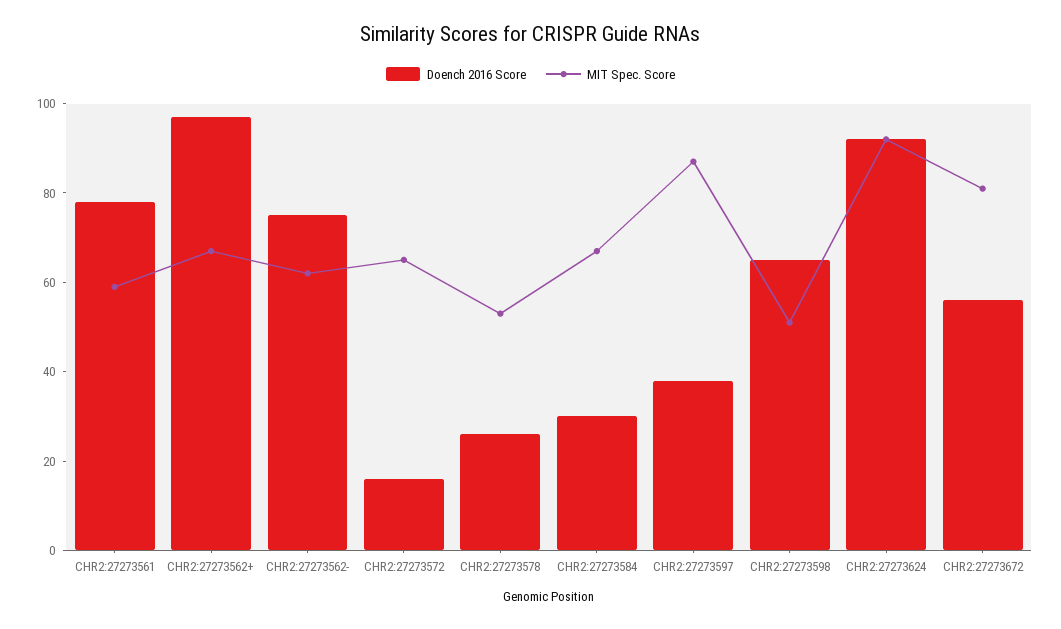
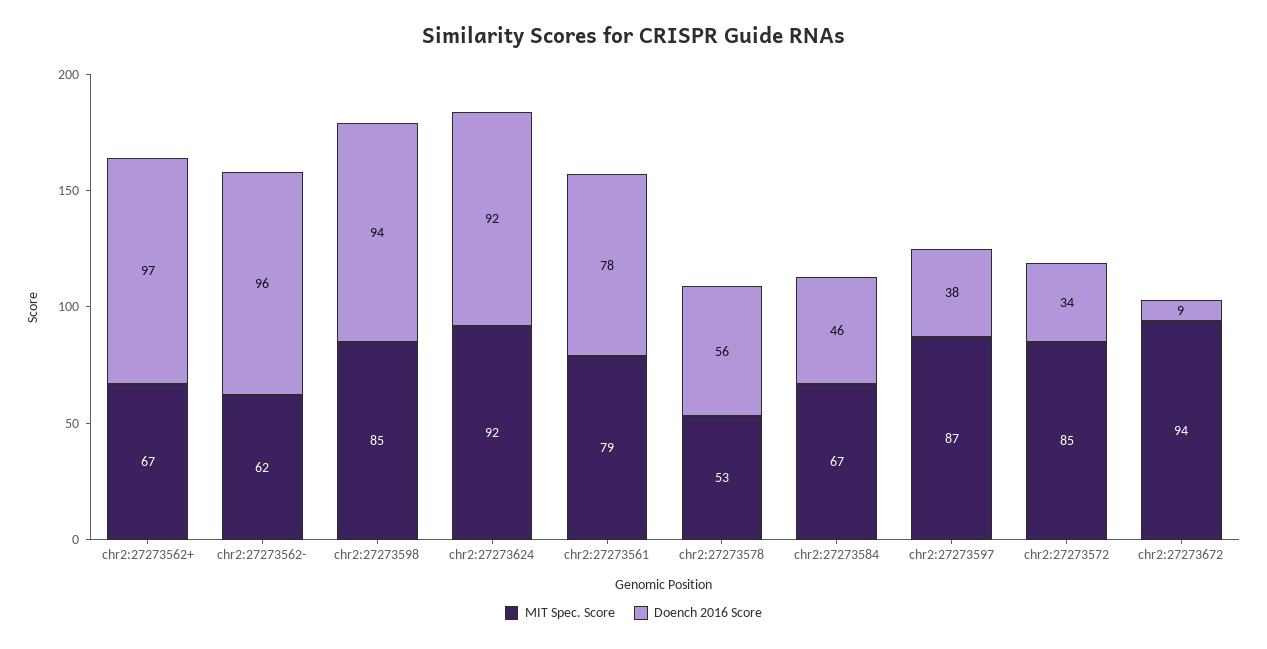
MIT Spec. Score, CHR2:27273561: 60 -> 79
Doench 2016 Score, CHR2:27273562-: 75 -> 96
Doench 2016 Score, CHR2:27273572: 15 -> 34
MIT Spec. Score, CHR2:27273572: 65 -> 85
Doench 2016 Score, CHR2:27273578: 25 -> 56
Doench 2016 Score, CHR2:27273584: 30 -> 46
Doench 2016 Score, CHR2:27273598: 65 -> 94
MIT Spec. Score, CHR2:27273598: 50 -> 85
Doench 2016 Score, CHR2:27273672: 55 -> 9
MIT Spec. Score, CHR2:27273672: 80 -> 94

